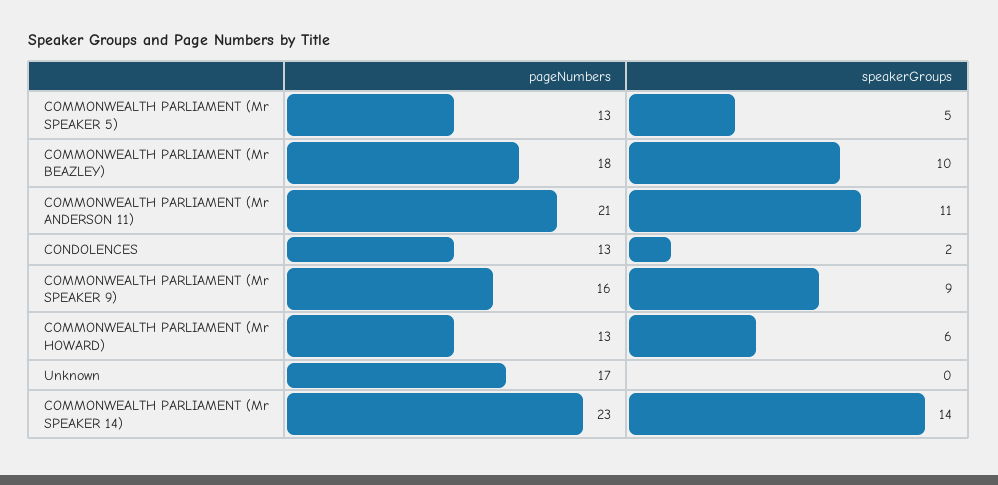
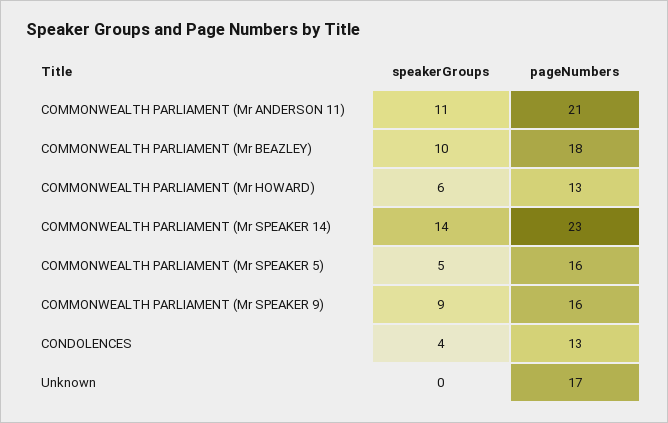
pageNumbers, COMMONWEALTH PARLIAMENT (Mr SPEAKER 5): 13 -> 16
speakerGroups, CONDOLENCES: 2 -> 4

